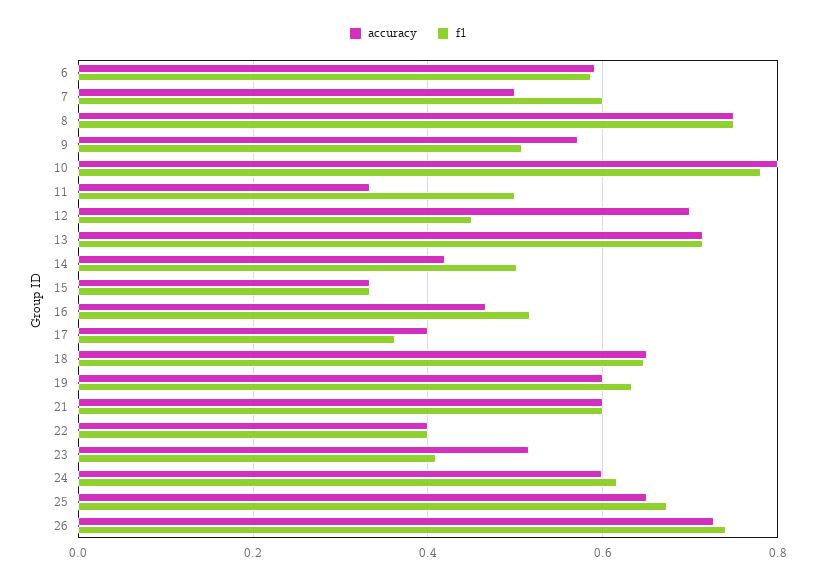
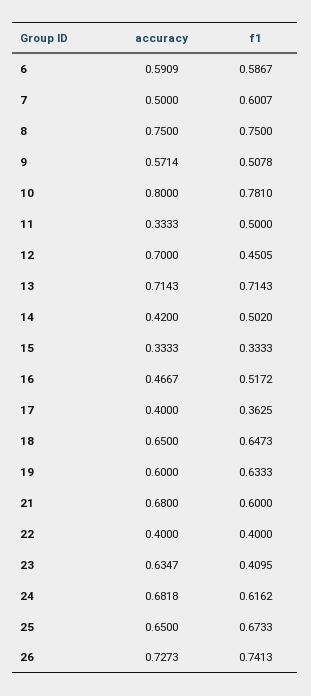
accuracy, 21: 0.6 -> 0.68
accuracy, 23: 0.52 -> 0.6347
accuracy, 24: 0.6 -> 0.6818

